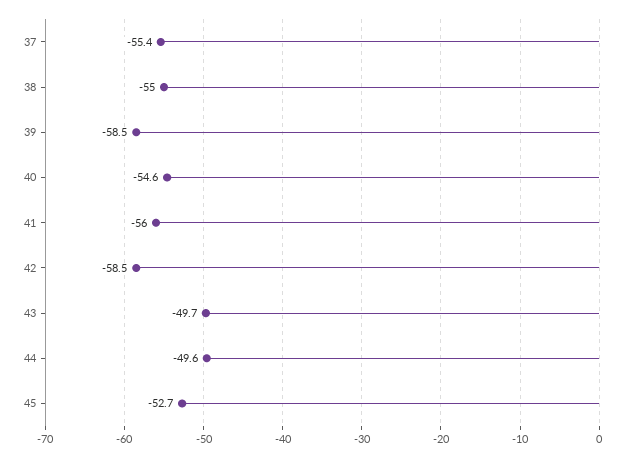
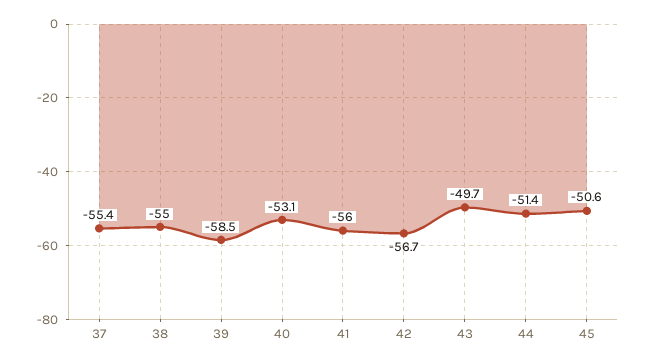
40: -54.6 -> -53.1
42: -58.5 -> -56.7
44: -49.6 -> -51.4
45: -52.7 -> -50.6

